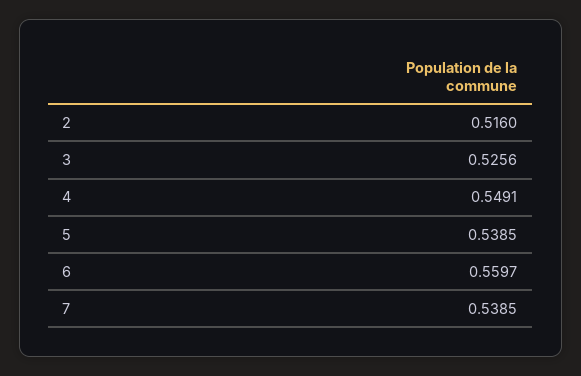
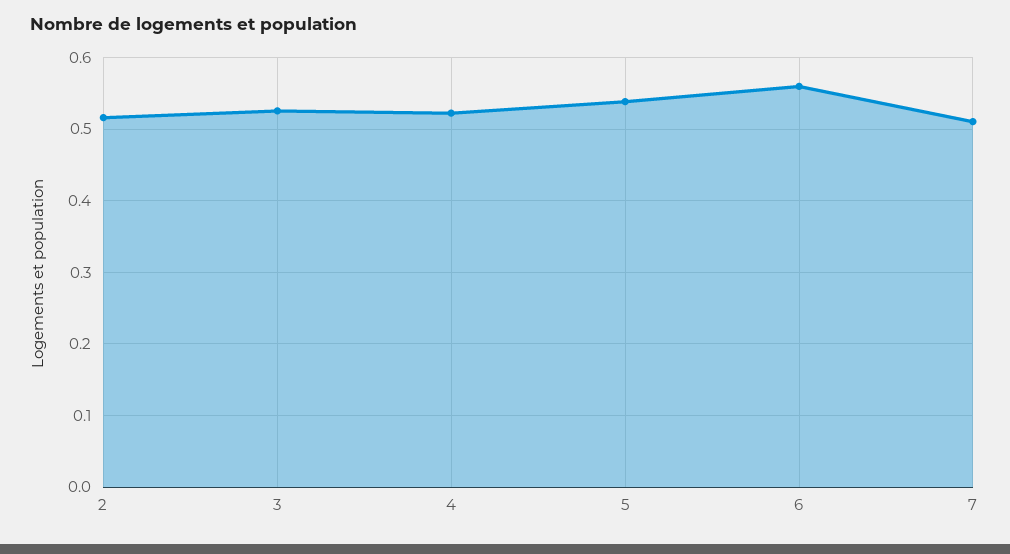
4: 0.5491 -> 0.52
7: 0.5385 -> 0.51

